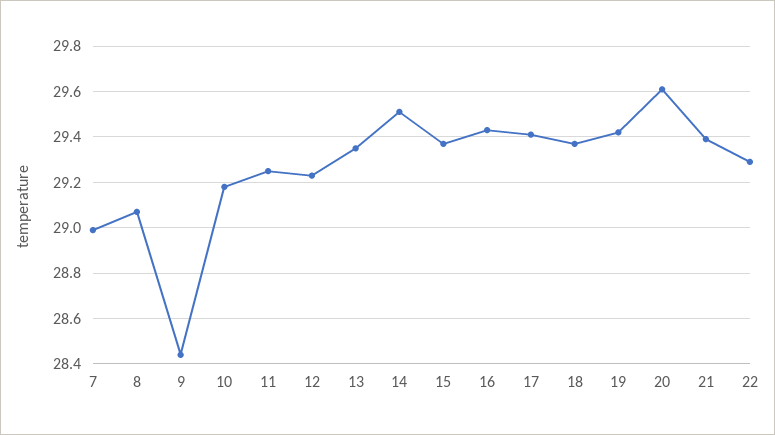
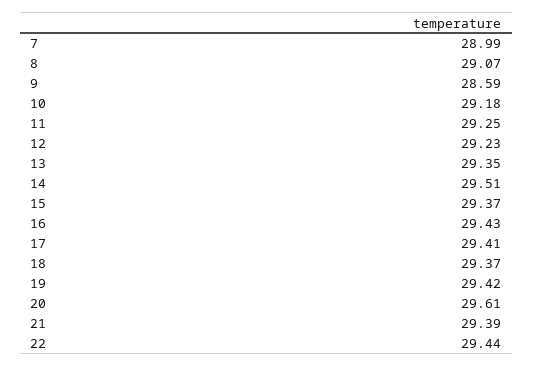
9: 28.45 -> 28.59
22: 29.3 -> 29.44

